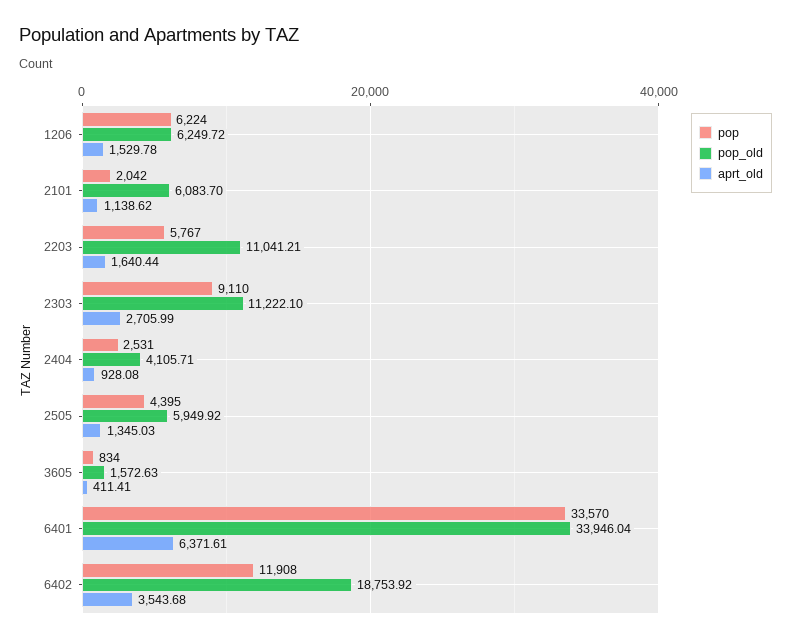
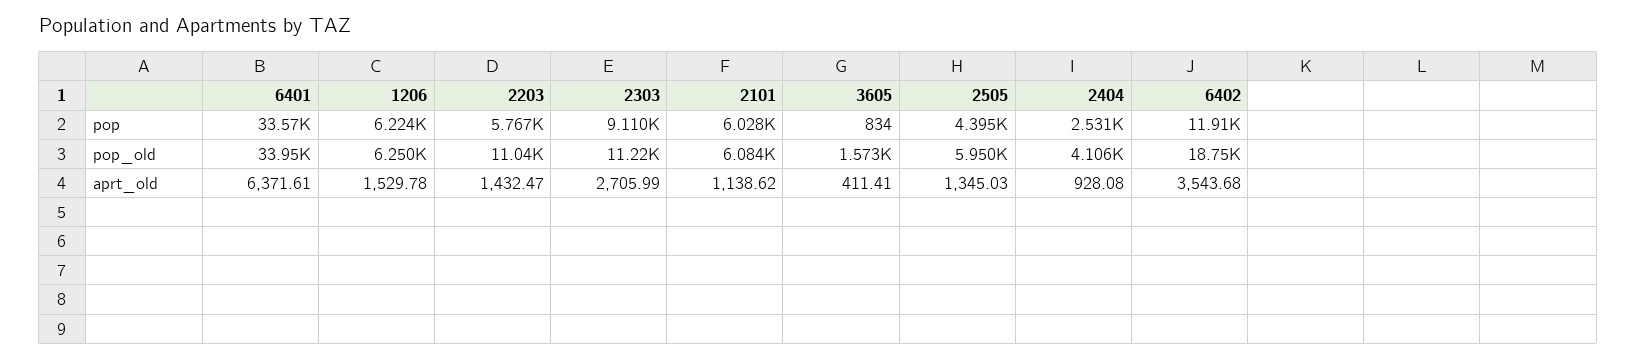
pop, 2101: 2042 -> 6028
aprt_old, 2203: 1640.44 -> 1432.47

